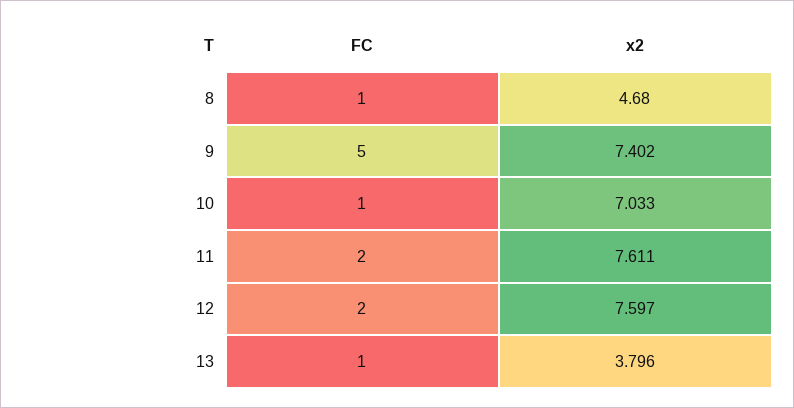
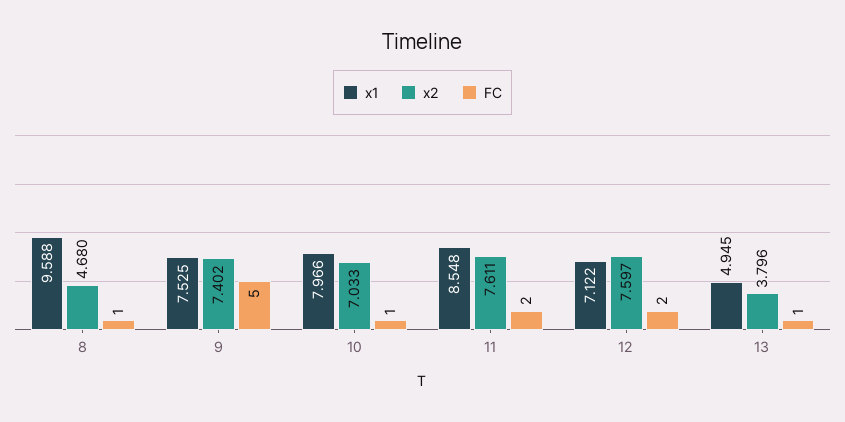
x1, 8: none -> 9.588
x1, 9: none -> 7.525
x1, 10: none -> 7.966
x1, 11: none -> 8.548
x1, 12: none -> 7.122
x1, 13: none -> 4.945

